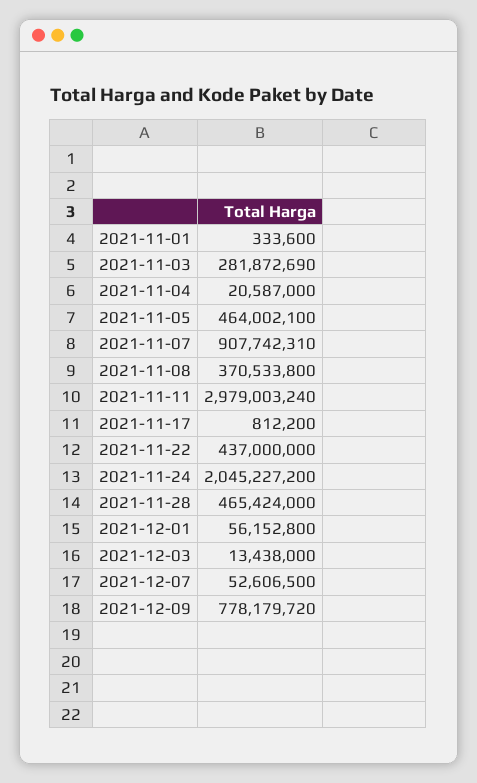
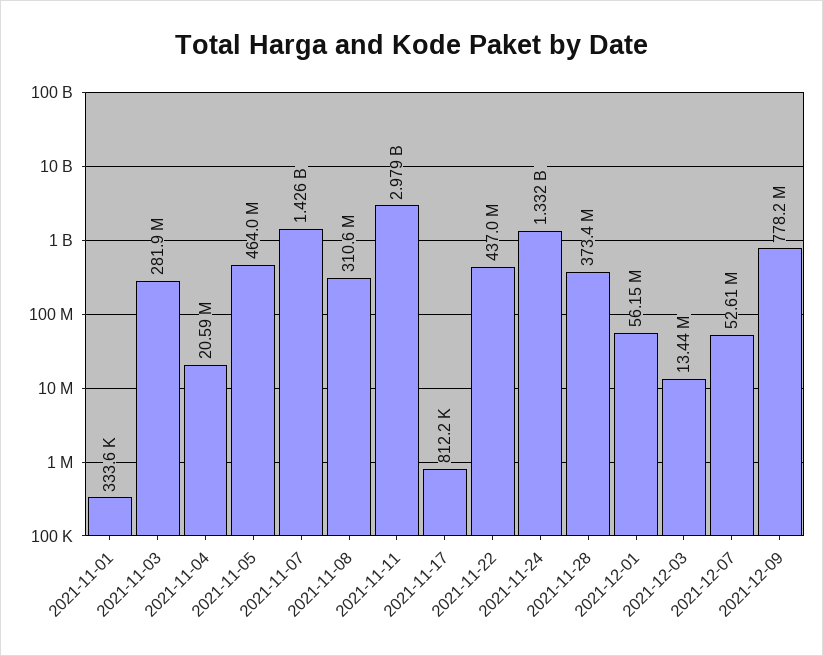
2021-11-07: 907742310 -> 1426000000
2021-11-08: 370533800 -> 310600000
2021-11-24: 2045227200 -> 1332000000
2021-11-28: 465424000 -> 373400000

